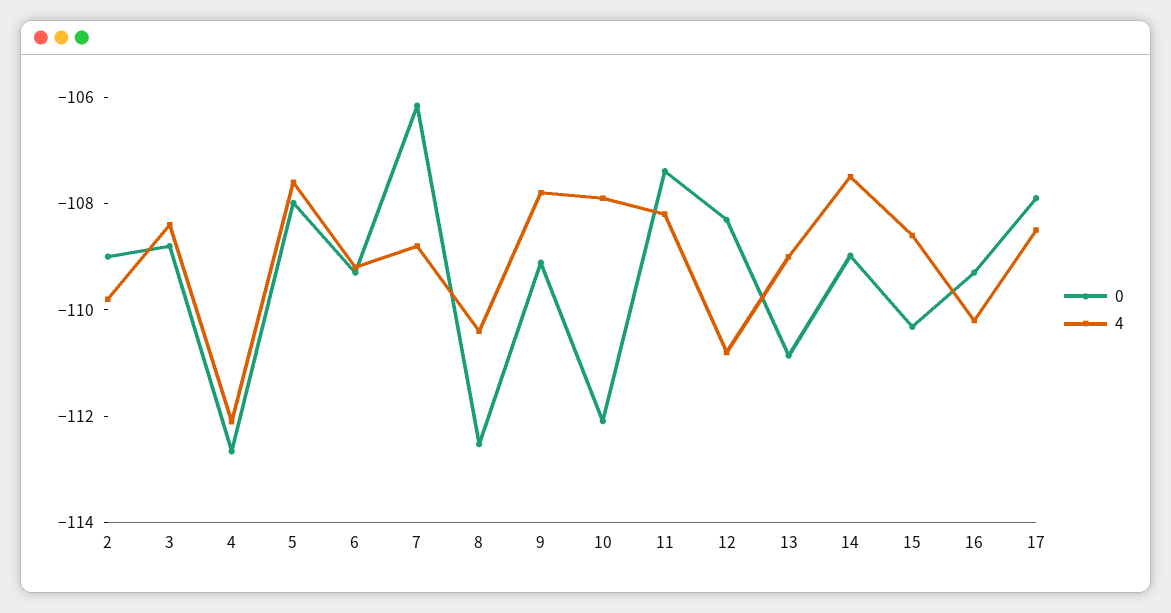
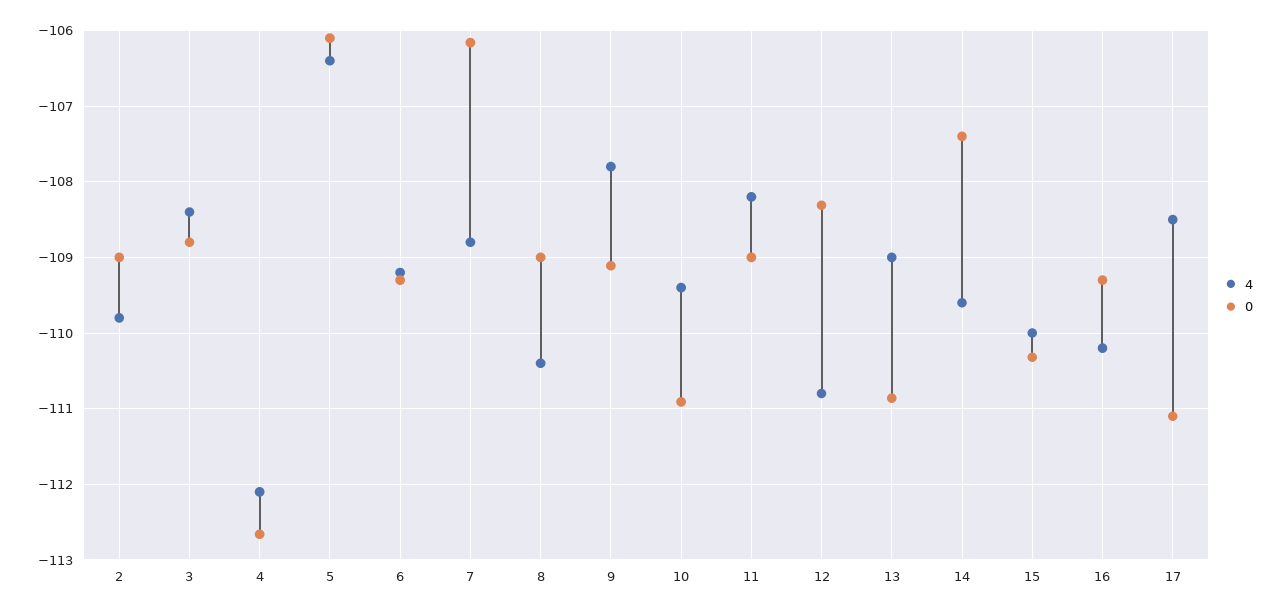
0, 5: -108 -> -106.1
4, 5: -107.5 -> -106.4
0, 8: -112.5 -> -109
0, 10: -112 -> -110.9
4, 10: -108 -> -109.4
0, 11: -107.5 -> -109
0, 14: -109 -> -107.4
4, 14: -107.5 -> -109.6
4, 15: -108.5 -> -110
0, 17: -108 -> -111.1

